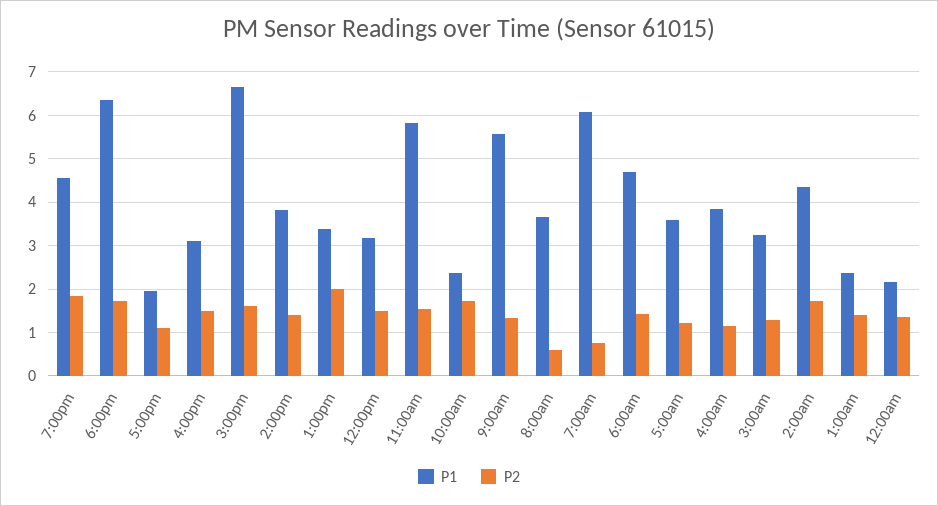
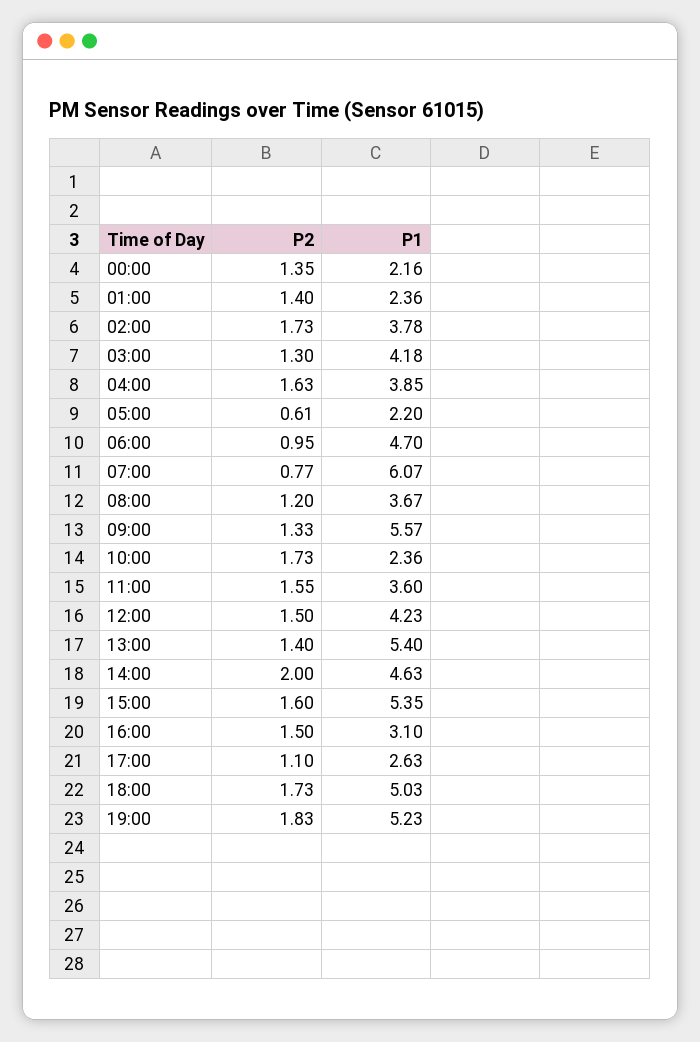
P1, 7:00pm: 4.6 -> 5.23
P1, 6:00pm: 6.4 -> 5.03
P1, 5:00pm: 2 -> 2.63
P1, 3:00pm: 6.6 -> 5.35
P1, 2:00pm: 3.8 -> 4.63
P2, 2:00pm: 1.4 -> 2
P1, 1:00pm: 3.4 -> 5.4
P2, 1:00pm: 2 -> 1.4
P1, 12:00pm: 3.2 -> 4.23
P1, 11:00am: 5.8 -> 3.6
P2, 8:00am: 0.6 -> 1.2
P2, 6:00am: 1.4 -> 0.95
P1, 5:00am: 3.6 -> 2.2
P2, 5:00am: 1.2 -> 0.61
P2, 4:00am: 1.2 -> 1.63
P1, 3:00am: 3.2 -> 4.18
P1, 2:00am: 4.4 -> 3.78

